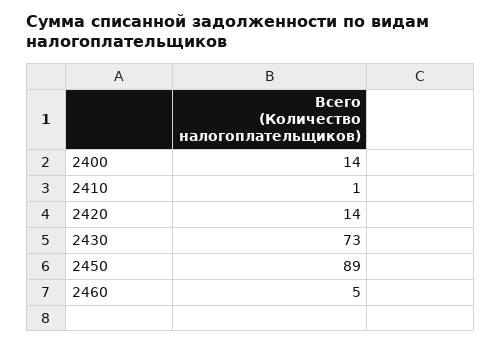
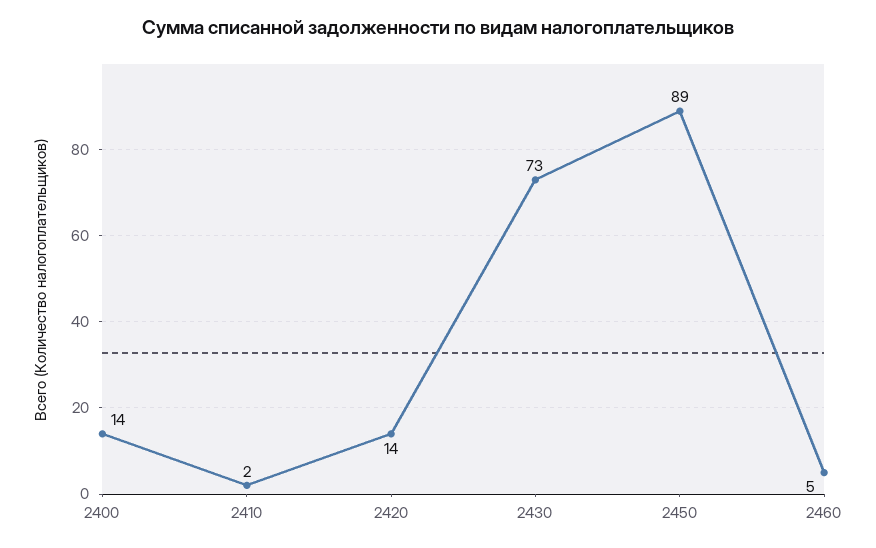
2410: 1 -> 2

